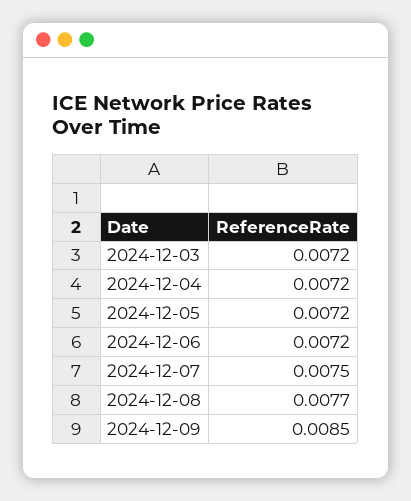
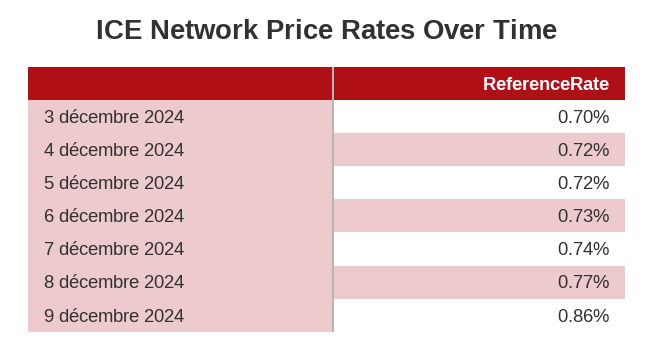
2024-12-03: 0.0072 -> 0.007
2024-12-06: 0.0072 -> 0.0073
2024-12-07: 0.0075 -> 0.0074
2024-12-09: 0.0085 -> 0.0086

